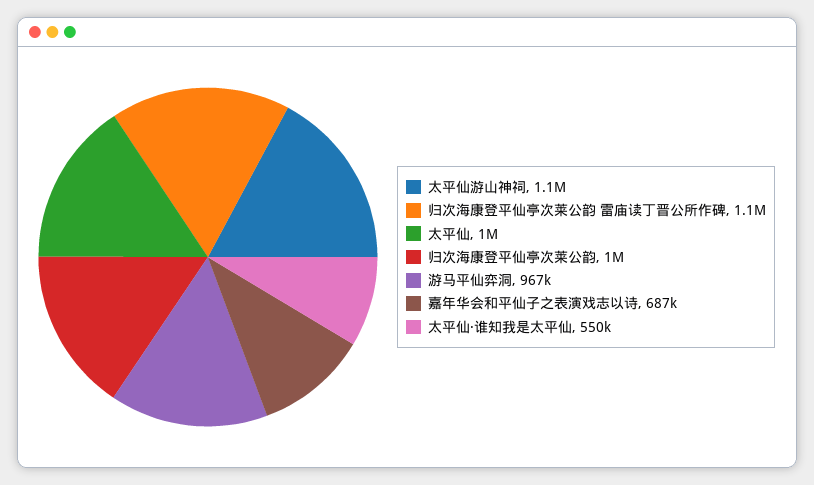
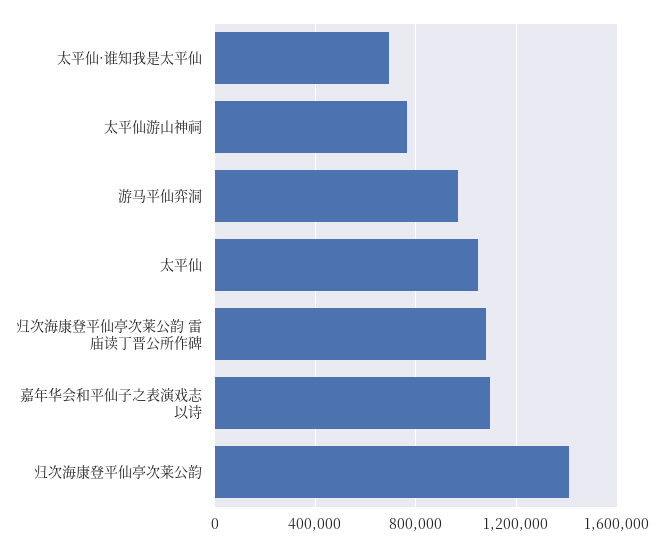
太平仙游山神祠: 1100000 -> 750000
归次海康登平仙亭次莱公韵: 1000000 -> 1400000
嘉年华会和平仙子之表演戏志以诗: 687000 -> 1100000
太平仙·谁知我是太平仙: 550000 -> 700000

